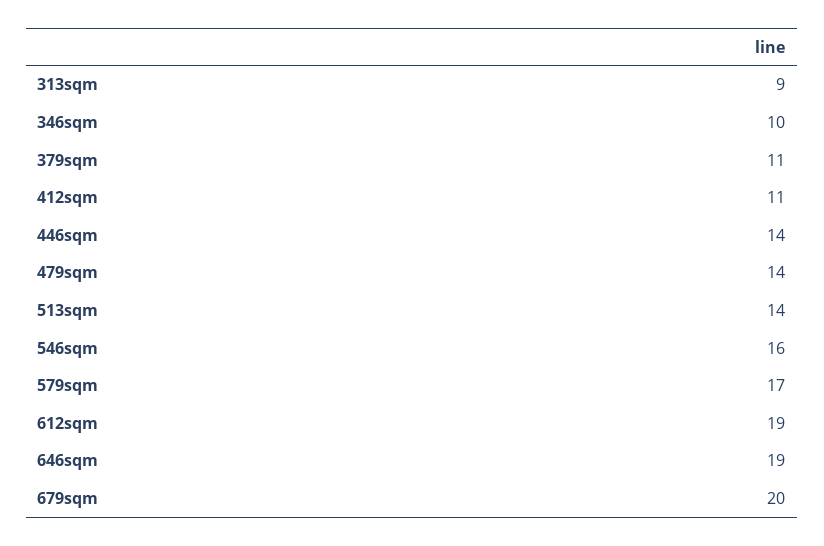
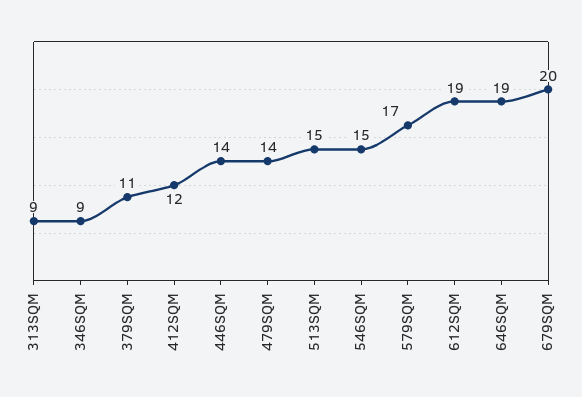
346sqm: 10 -> 9
412sqm: 11 -> 12
513sqm: 14 -> 15
546sqm: 16 -> 15

